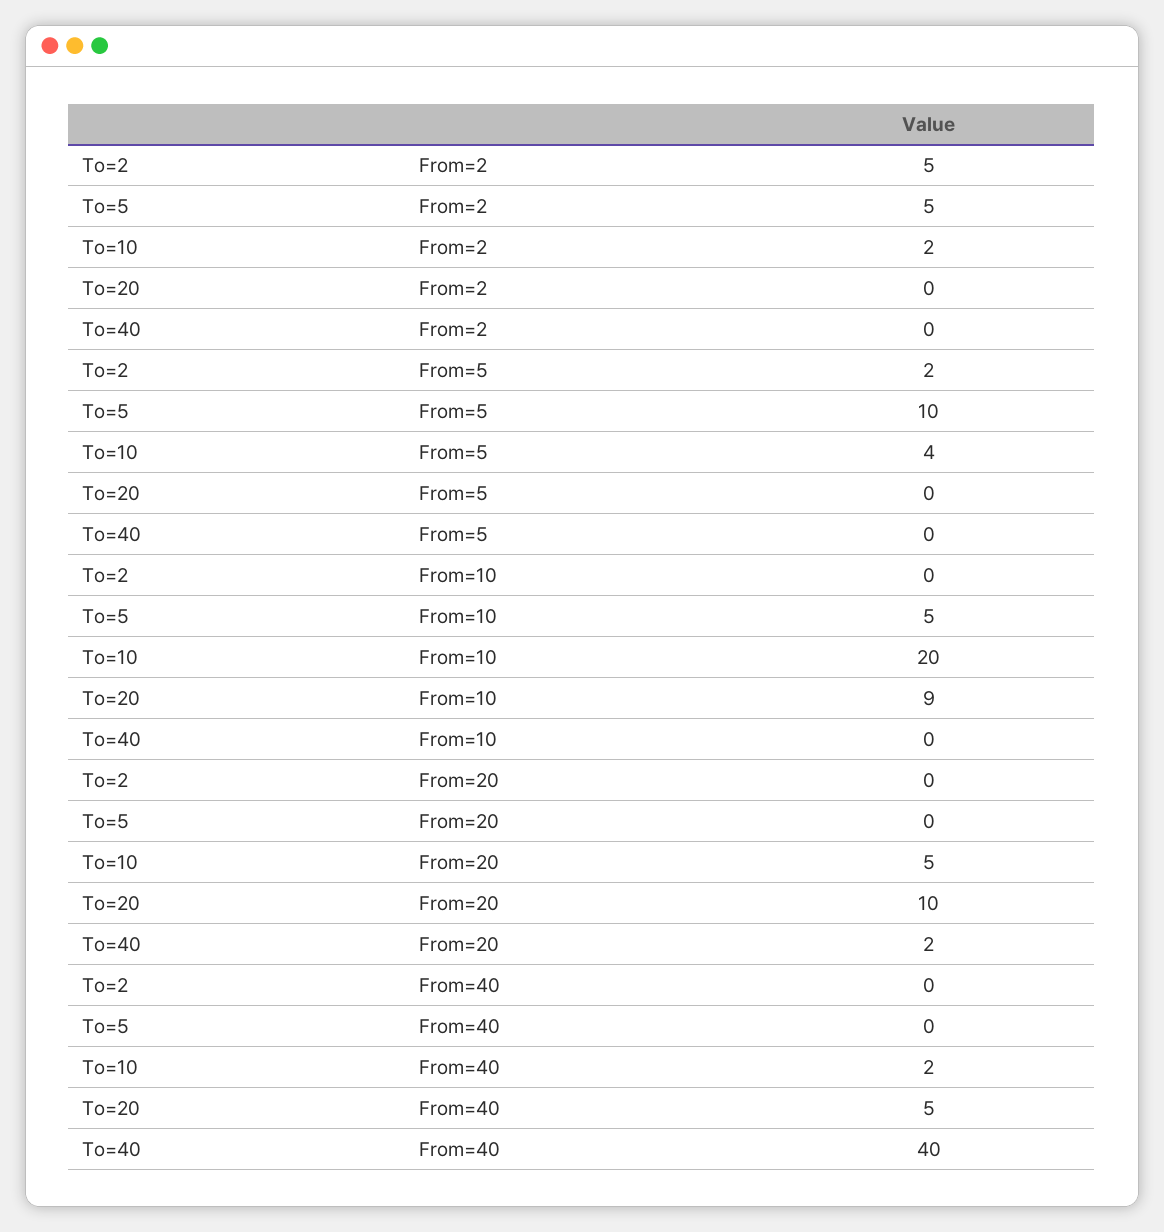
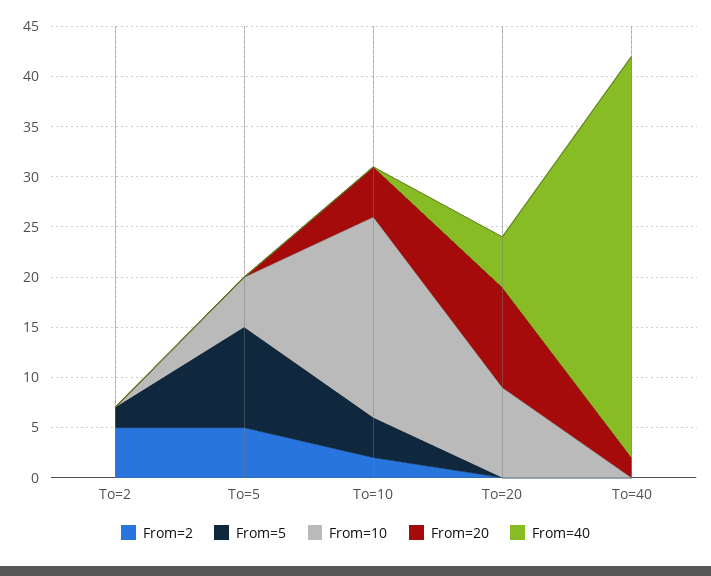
From=40, To=10: 2 -> 0

